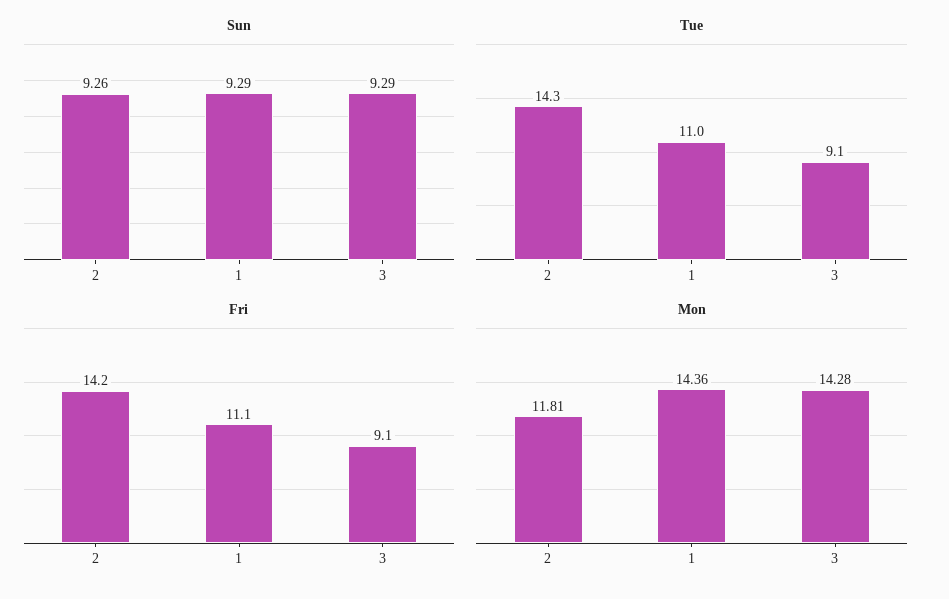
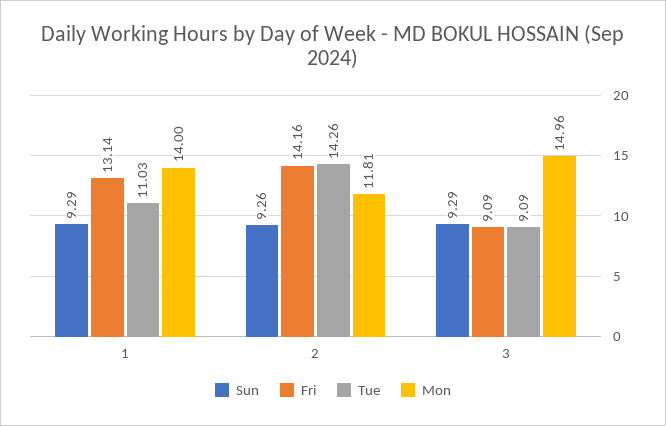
Fri, 1: 11.1 -> 13.14
Mon, 1: 14.36 -> 14
Mon, 3: 14.28 -> 14.96

